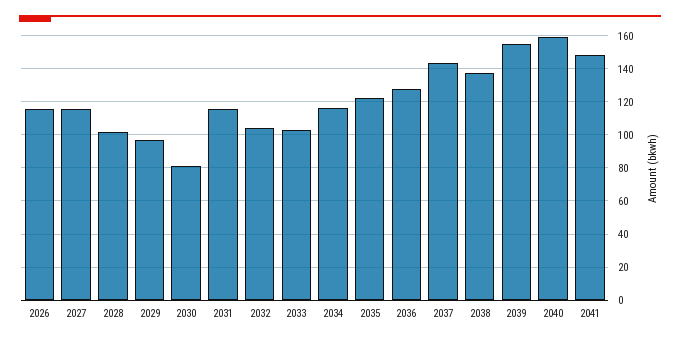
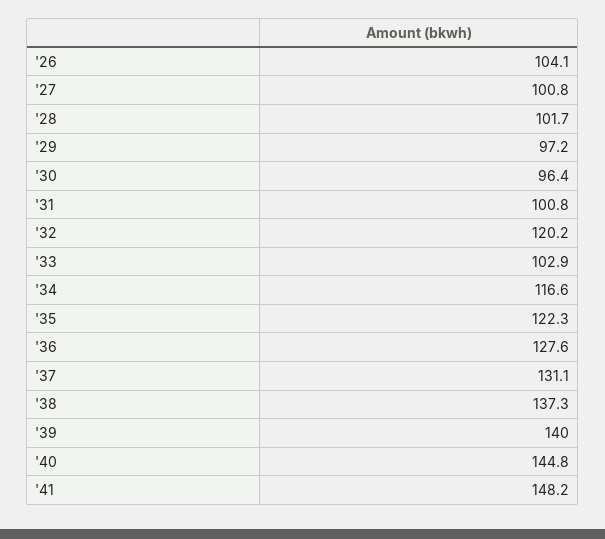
2026: 115 -> 104.1
2027: 115 -> 100.8
2030: 80 -> 96.4
2031: 115 -> 100.8
2032: 105 -> 120.2
2037: 145 -> 131.1
2039: 155 -> 140
2040: 160 -> 144.8

